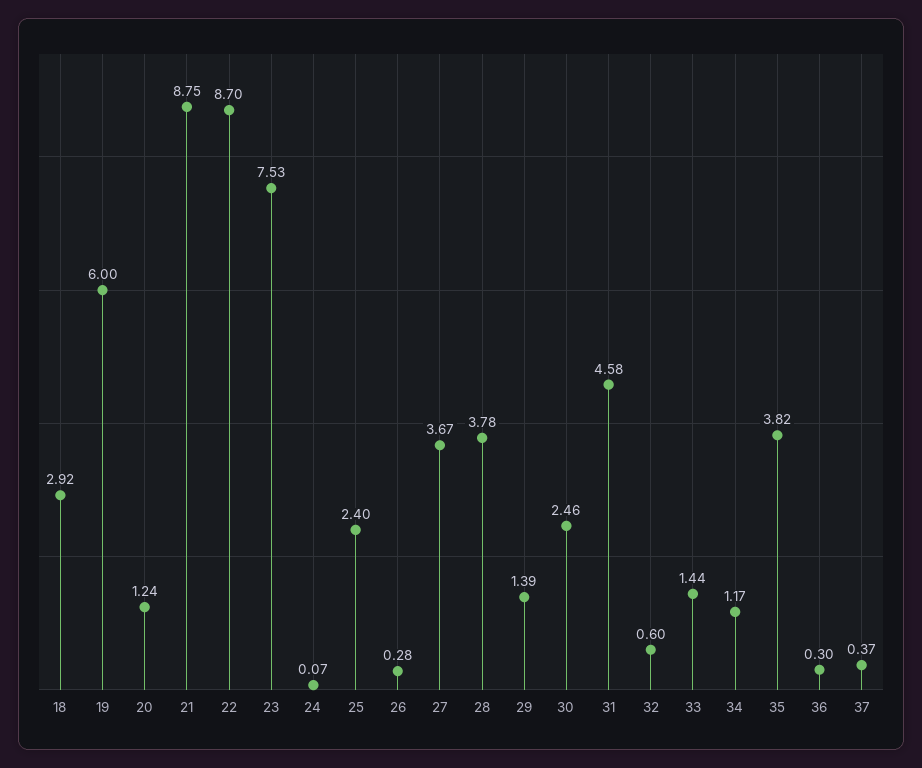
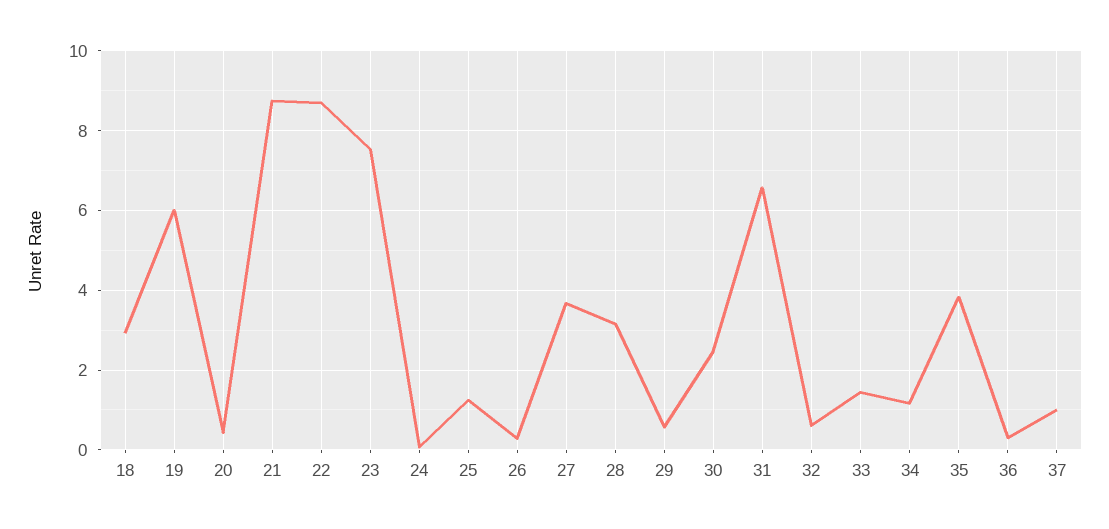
20: 1.24 -> 0.4
25: 2.4 -> 1.2
28: 3.78 -> 3.2
29: 1.39 -> 0.6
31: 4.58 -> 6.6
37: 0.37 -> 1

